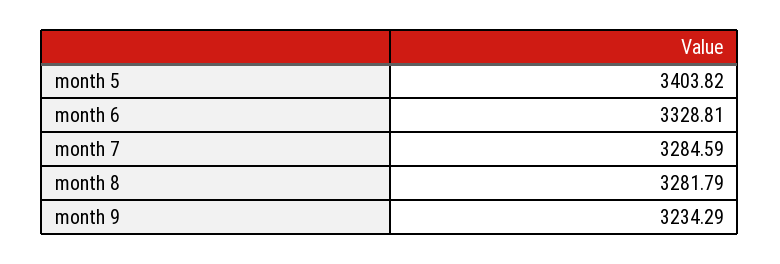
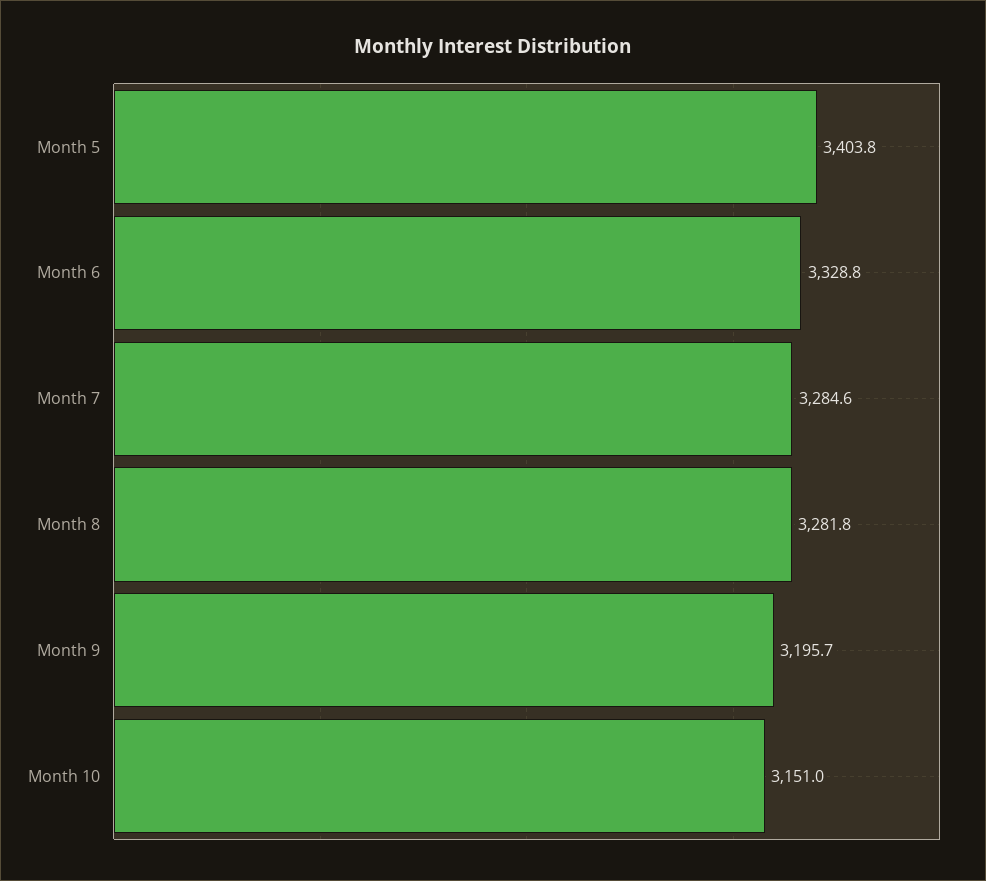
month 9: 3234.29 -> 3195.7
Month 10: none -> 3151

